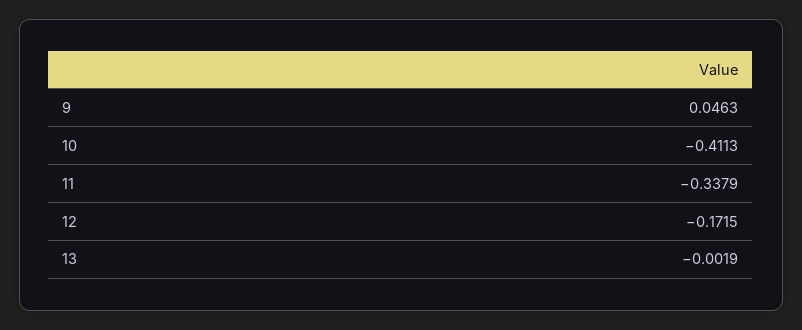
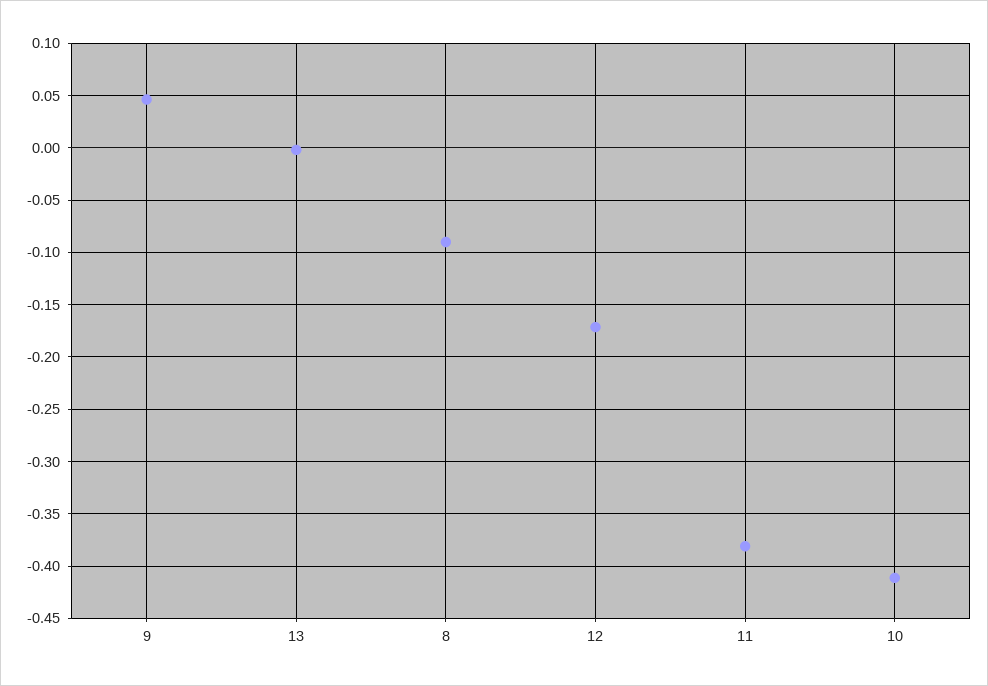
11: -0.3379 -> -0.38
8: none -> -0.09

